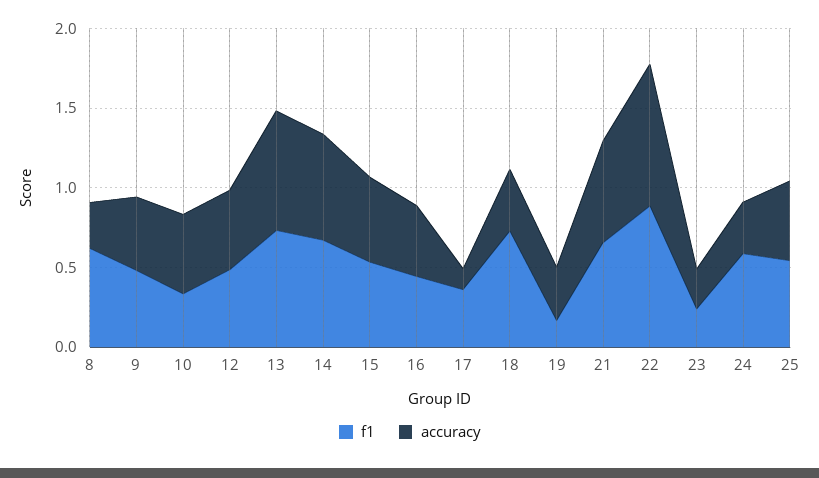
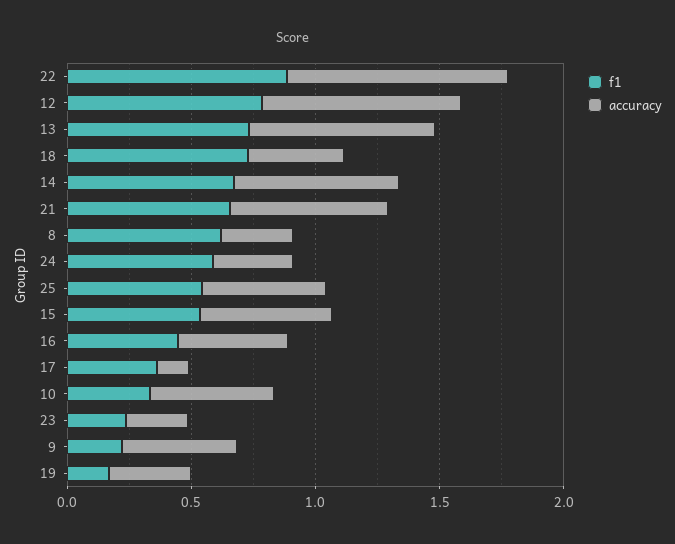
f1, 9: 0.5 -> 0.2
f1, 12: 0.5 -> 0.8
accuracy, 12: 0.5 -> 0.8

